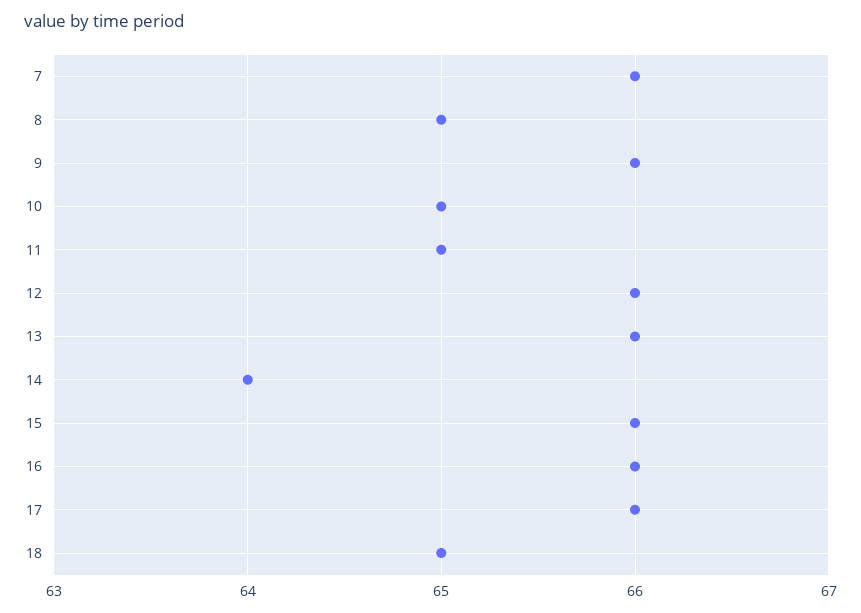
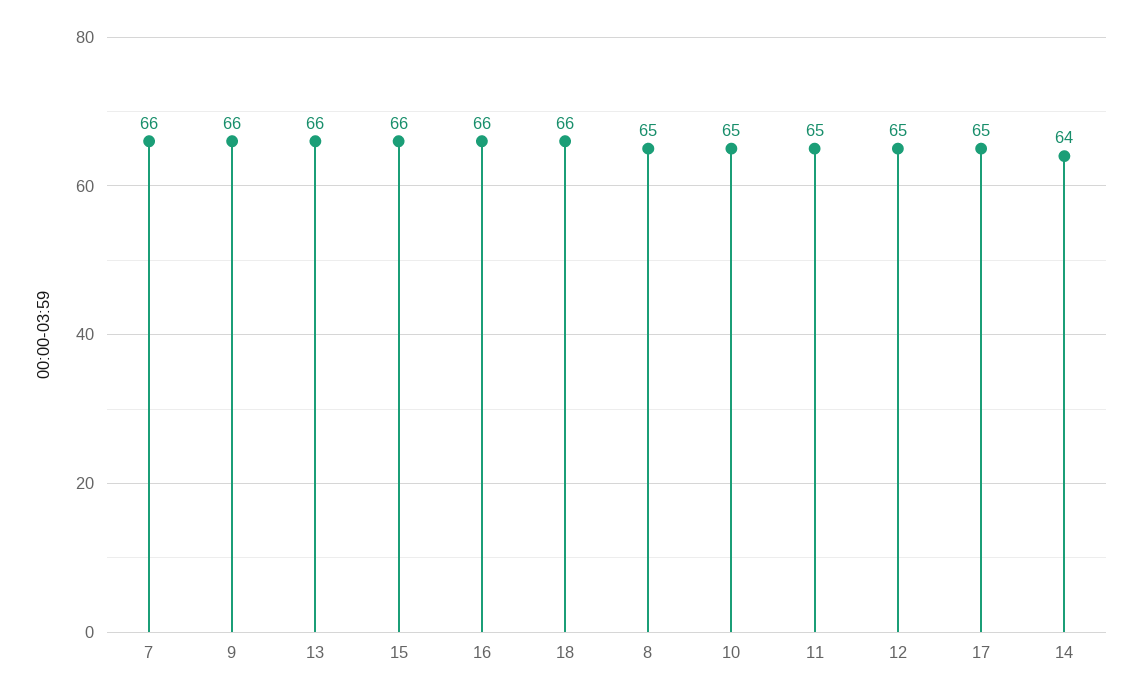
12: 66 -> 65
17: 66 -> 65
18: 65 -> 66

